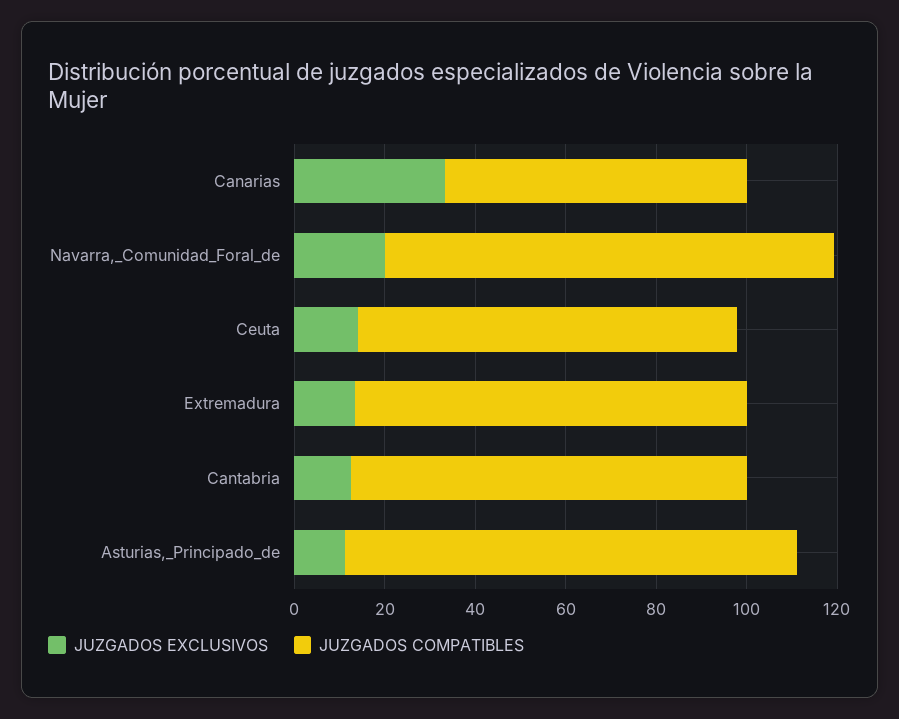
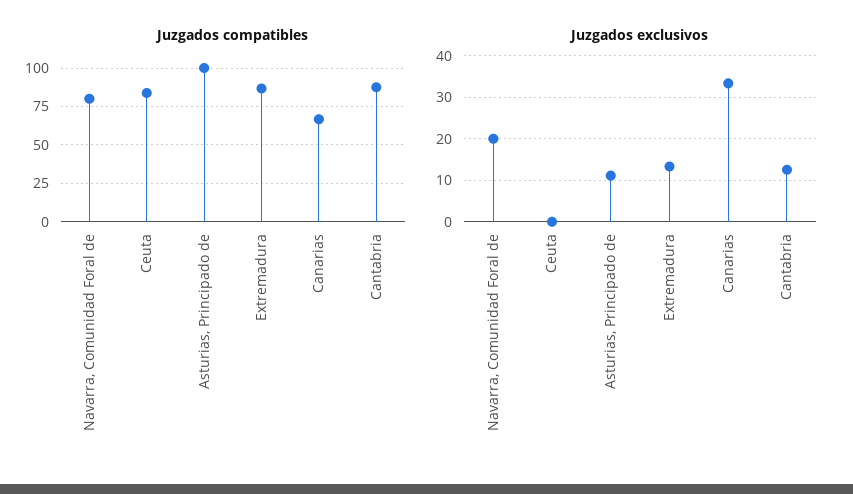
JUZGADOS COMPATIBLES, Navarra,_Comunidad_Foral_de: 100 -> 80
JUZGADOS EXCLUSIVOS, Ceuta: 15 -> 0

